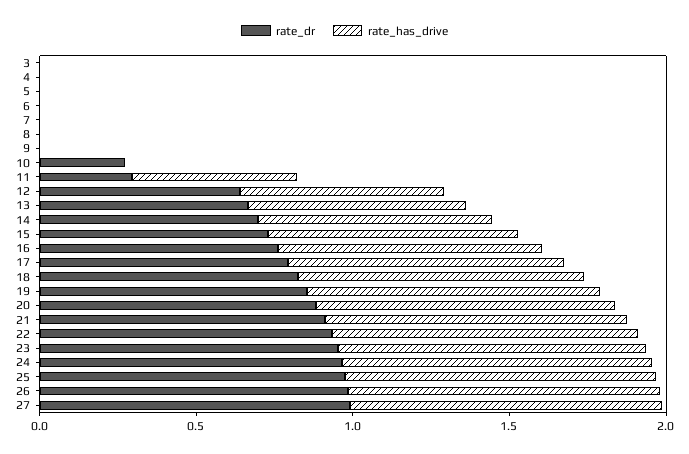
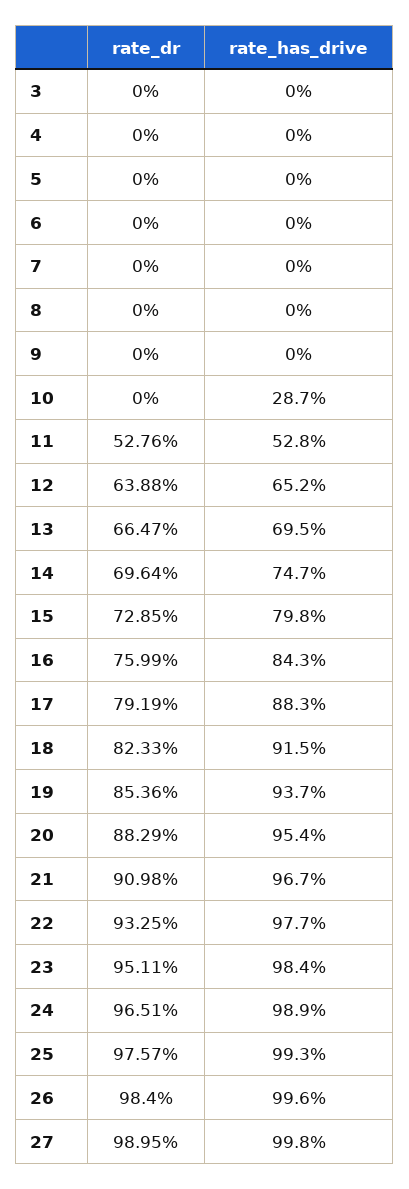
rate_dr, 10: 0.3 -> 0
rate_has_drive, 10: 0 -> 0.287
rate_dr, 11: 0.3 -> 0.5276

